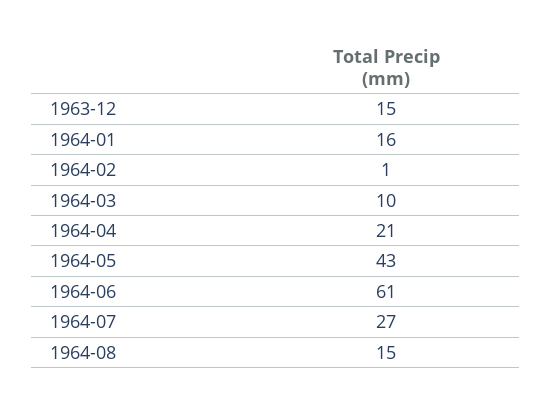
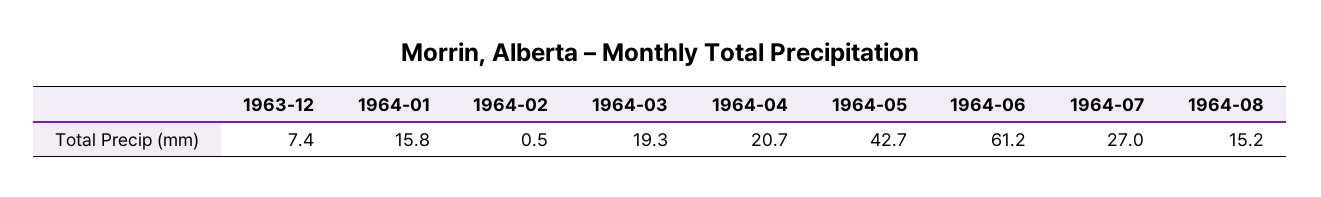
1963-12: 15 -> 7.4
1964-03: 10 -> 19.3

